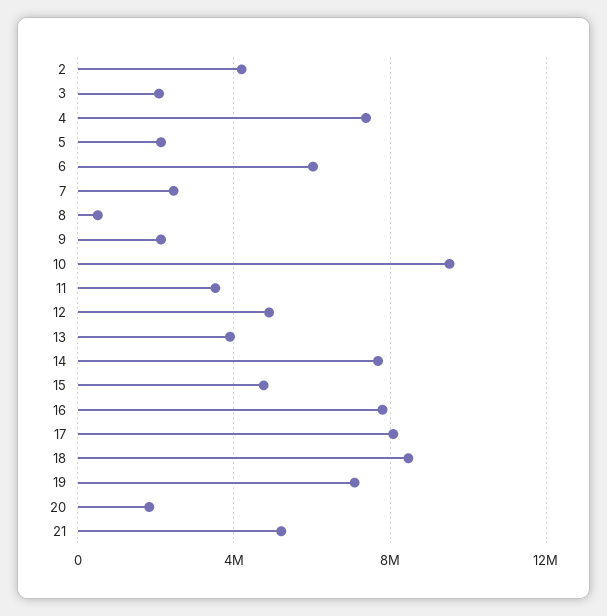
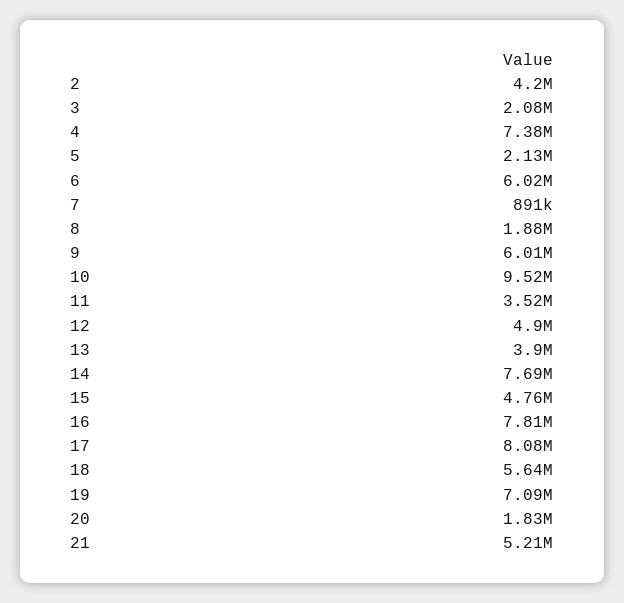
7: 2500000 -> 891000
8: 500000 -> 1880000
9: 2000000 -> 6010000
18: 8500000 -> 5640000

